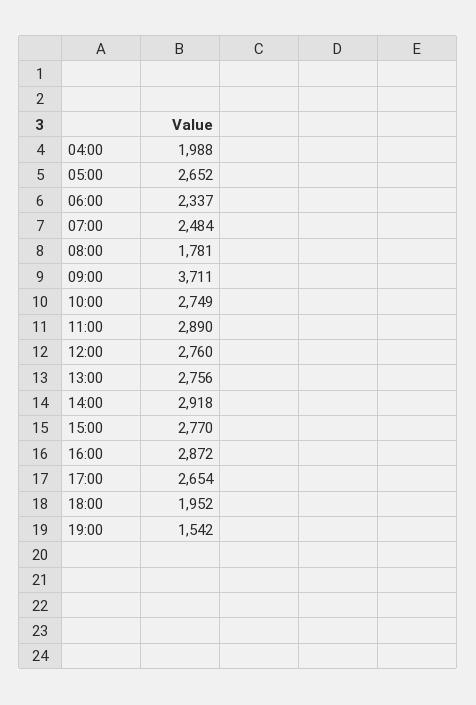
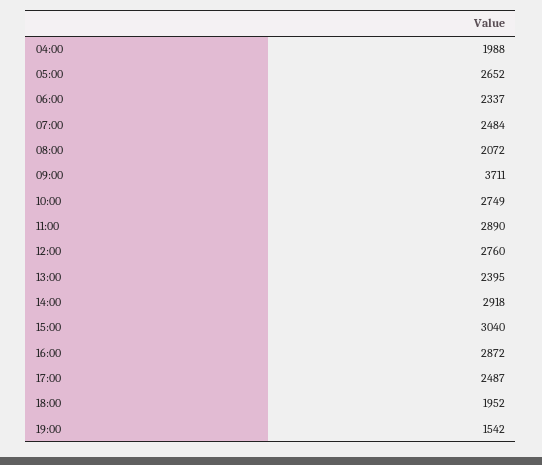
08:00: 1781 -> 2072
13:00: 2756 -> 2395
15:00: 2770 -> 3040
17:00: 2654 -> 2487

